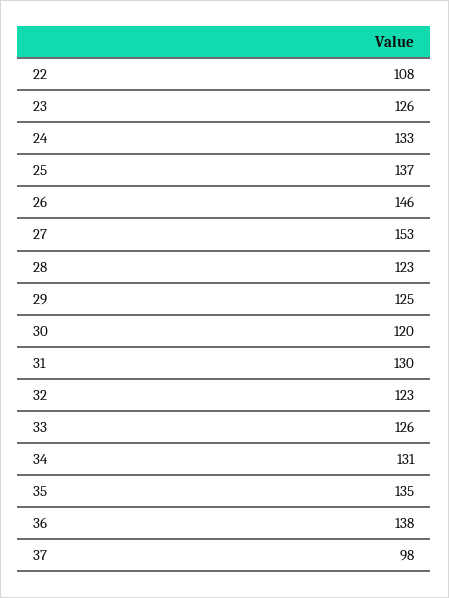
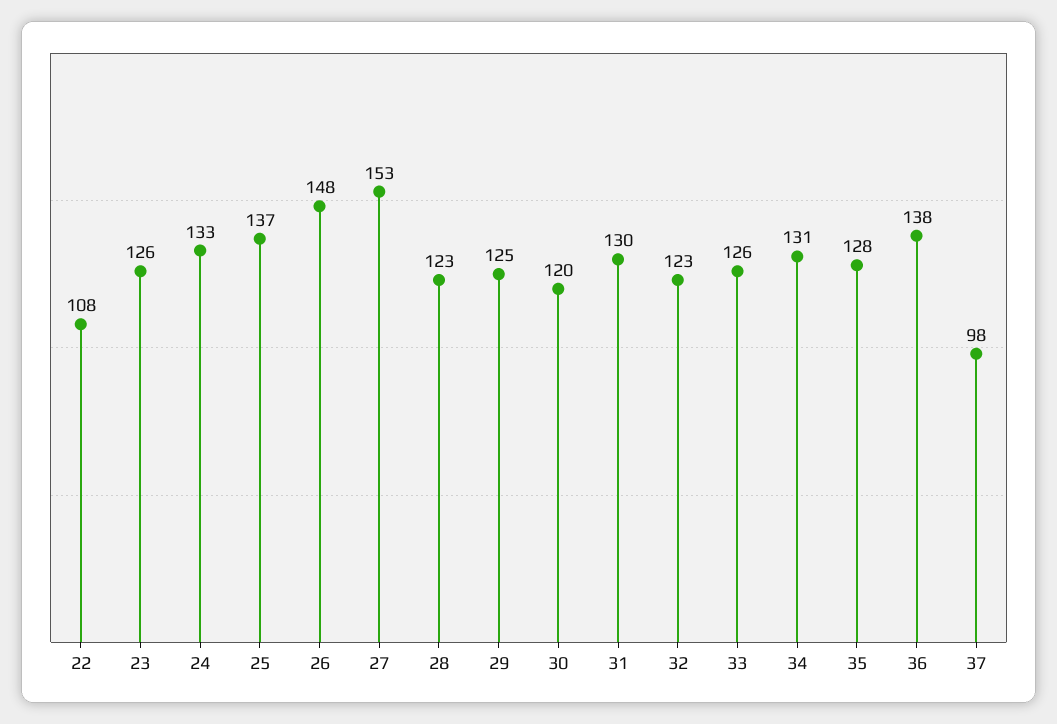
26: 146 -> 148
35: 135 -> 128

